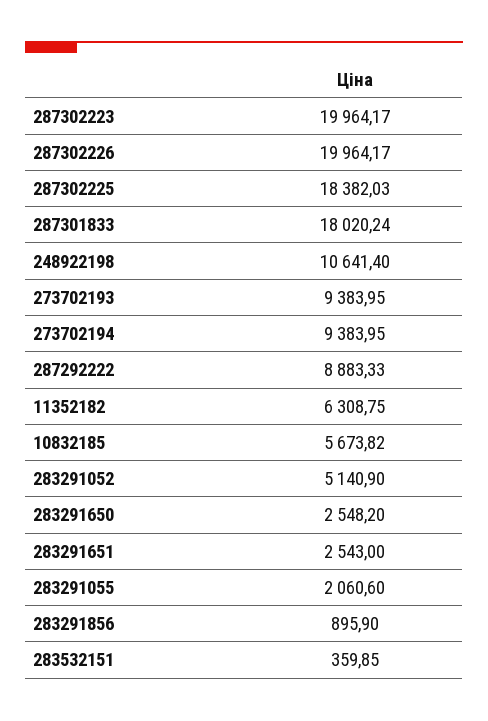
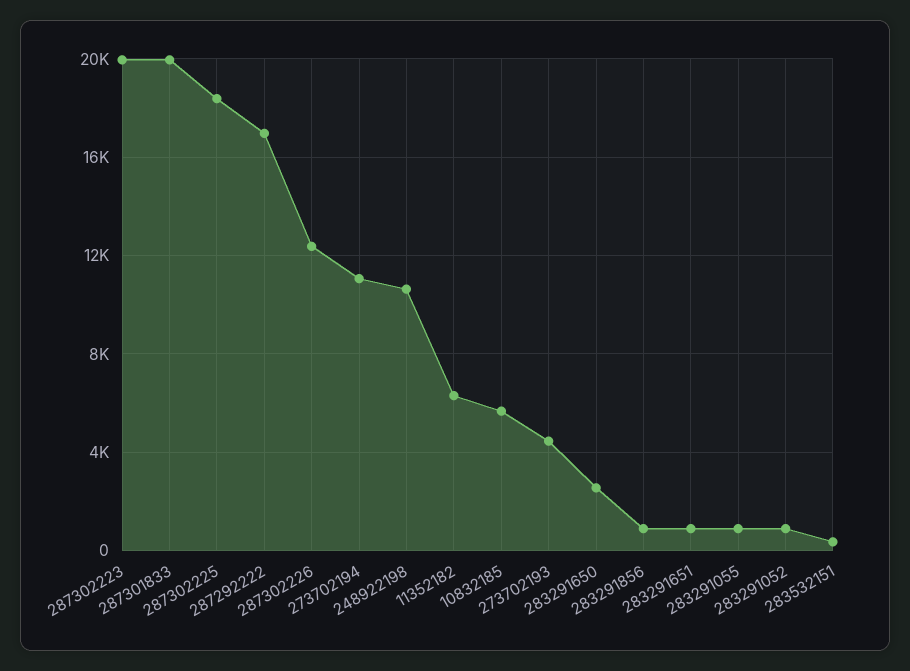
287302226: 19964.17 -> 12500
287301833: 18020.24 -> 20000
273702193: 9383.95 -> 4500
273702194: 9383.95 -> 11000
287292222: 8883.33 -> 17000
283291052: 5140.9 -> 1000
283291651: 2543 -> 1000
283291055: 2060.6 -> 1000

